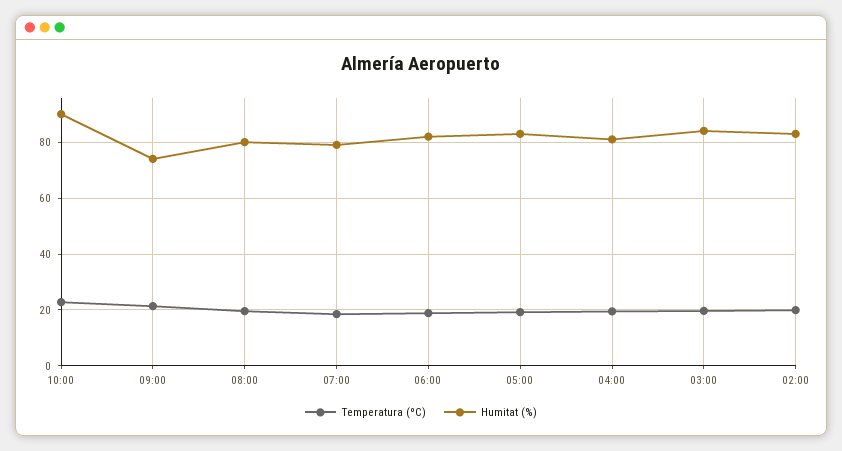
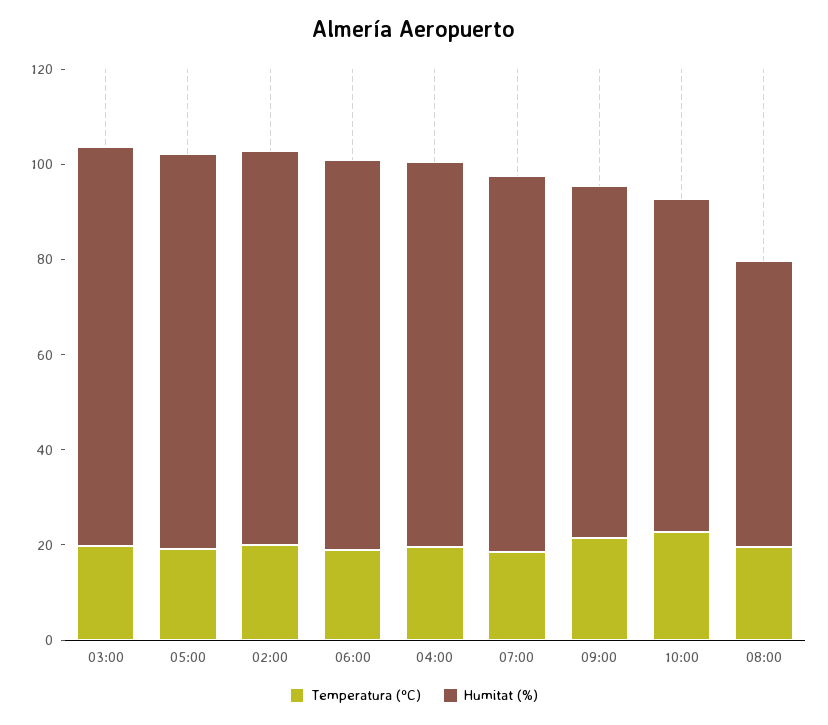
Humitat (%), 10:00: 90 -> 70
Humitat (%), 08:00: 80 -> 60

